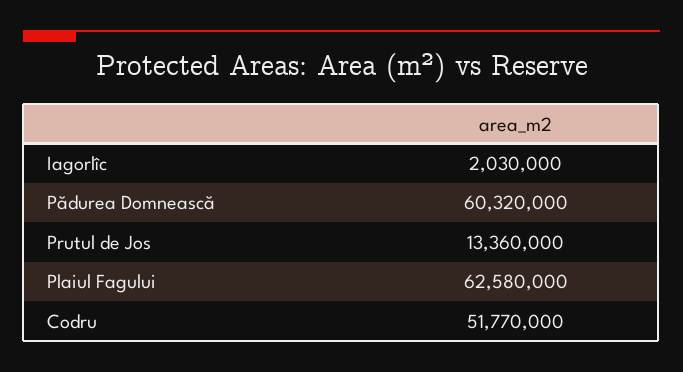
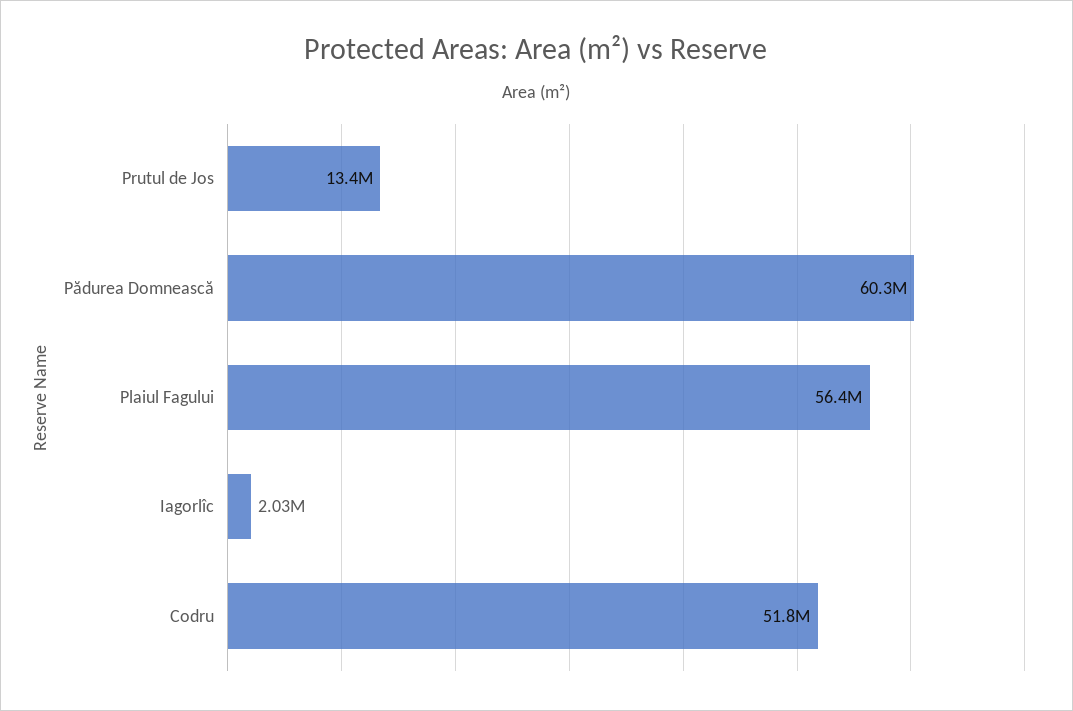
Plaiul Fagului: 62580000 -> 56400000

